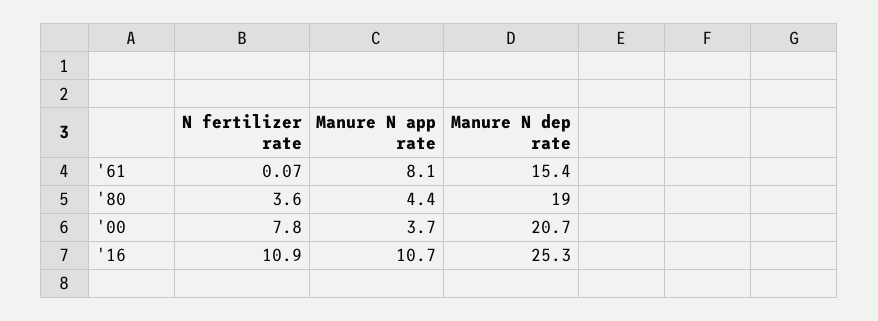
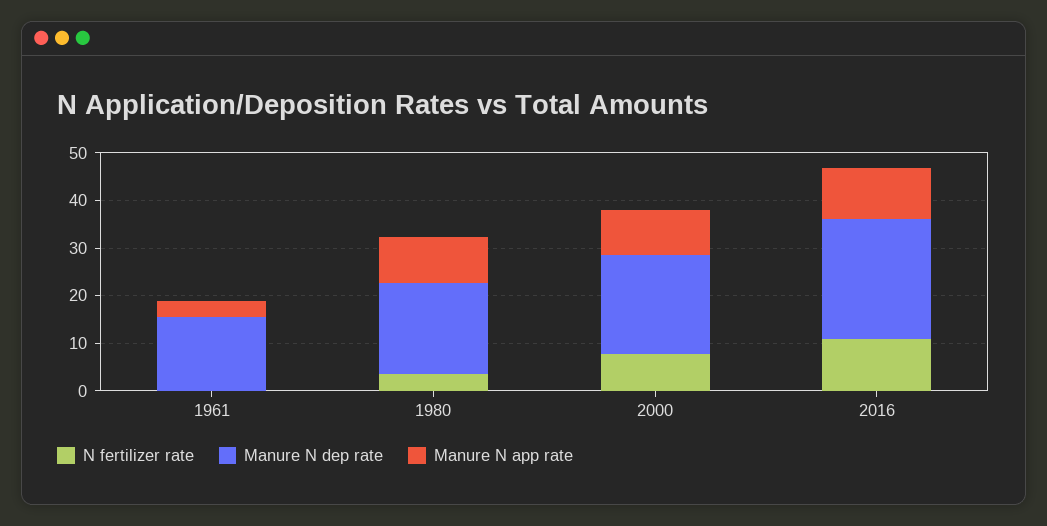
Manure N app rate, '61: 8.1 -> 4
Manure N app rate, '80: 4.4 -> 10
Manure N app rate, '00: 3.7 -> 10

